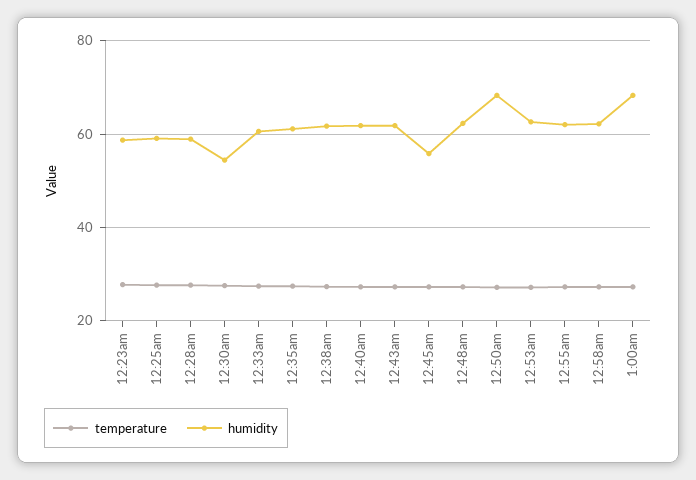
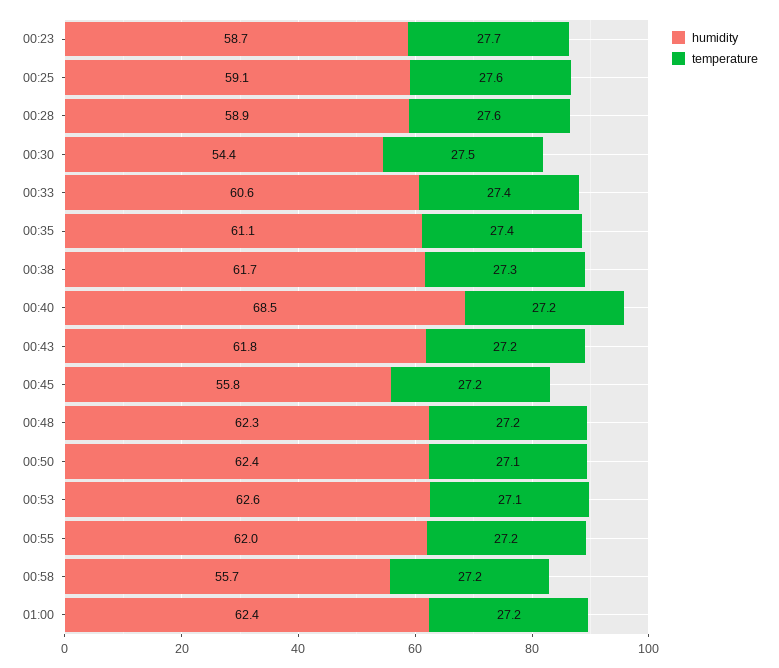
humidity, 12:40am: 62 -> 68.5
humidity, 12:50am: 68 -> 62.4
humidity, 12:58am: 62 -> 55.7
humidity, 1:00am: 68 -> 62.4

